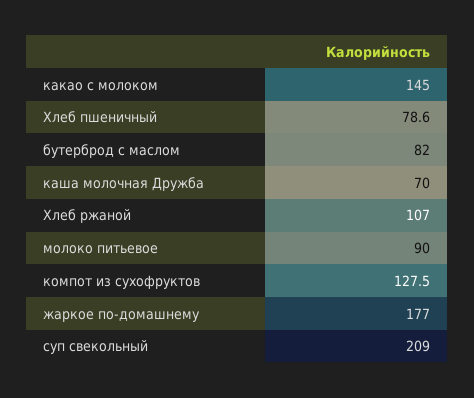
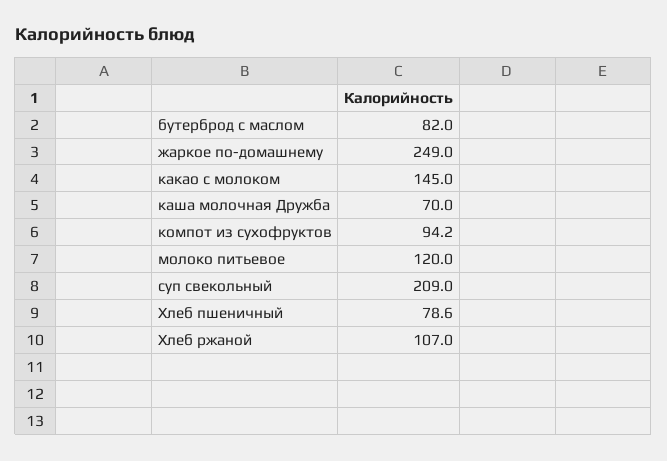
молоко питьевое: 90 -> 120
компот из сухофруктов: 127.5 -> 94.2
жаркое по-домашнему: 177 -> 249

